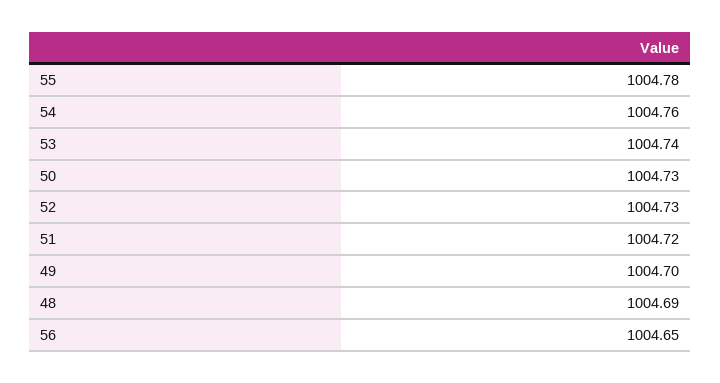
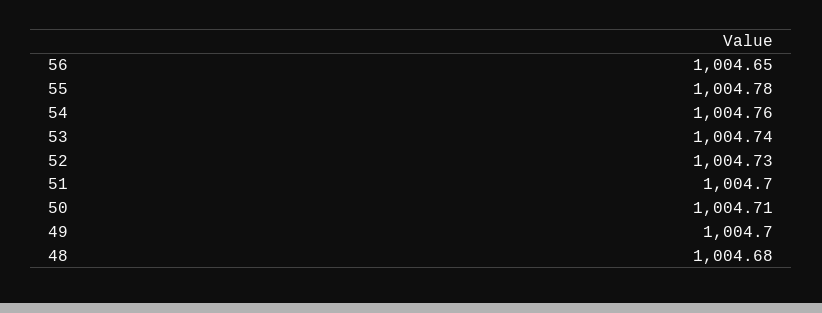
50: 1004.73 -> 1004.71
51: 1004.72 -> 1004.7
48: 1004.69 -> 1004.68

